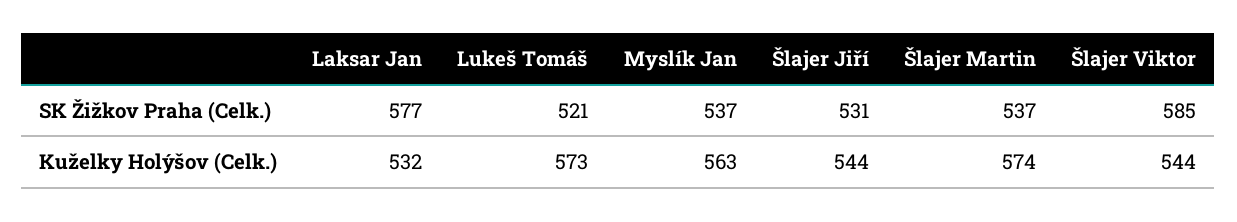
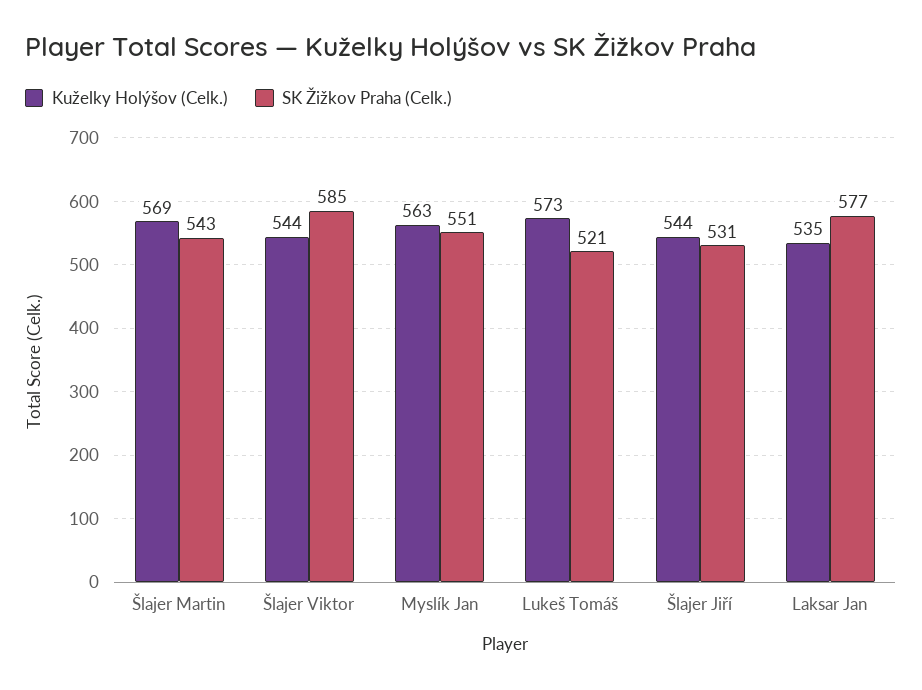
SK Žižkov Praha (Celk.), Myslík Jan: 537 -> 551
SK Žižkov Praha (Celk.), Šlajer Martin: 537 -> 543
Kuželky Holýšov (Celk.), Laksar Jan: 532 -> 535
Kuželky Holýšov (Celk.), Šlajer Martin: 574 -> 569

